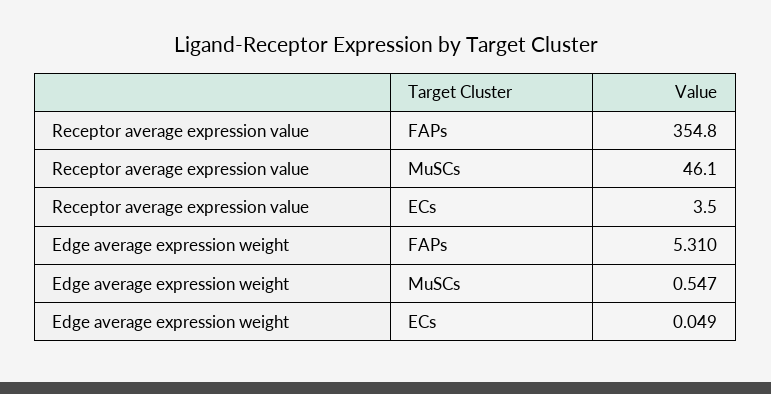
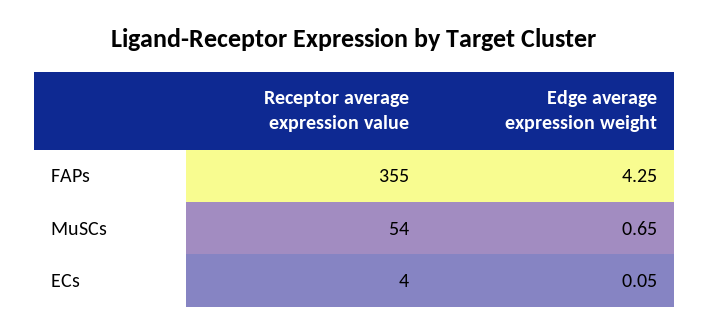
Receptor average expression value, MuSCs: 46.1 -> 54
Edge average expression weight, FAPs: 5.31 -> 4.25
Edge average expression weight, MuSCs: 0.547 -> 0.65

